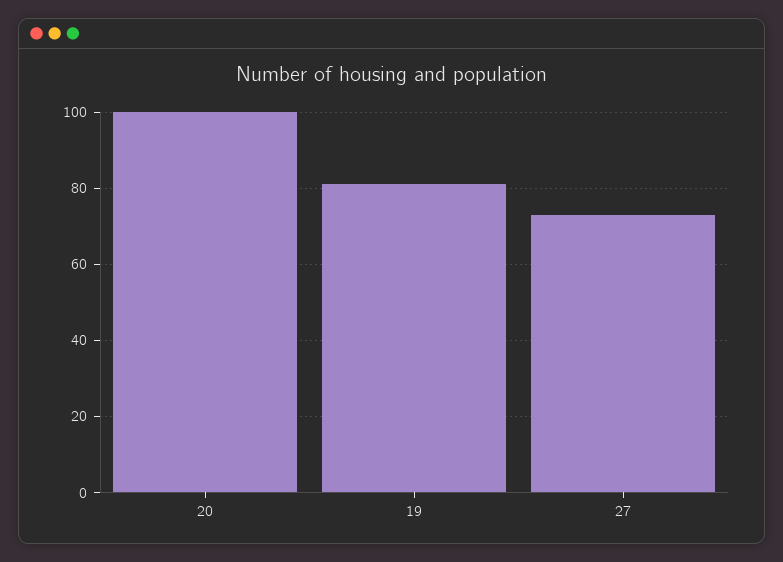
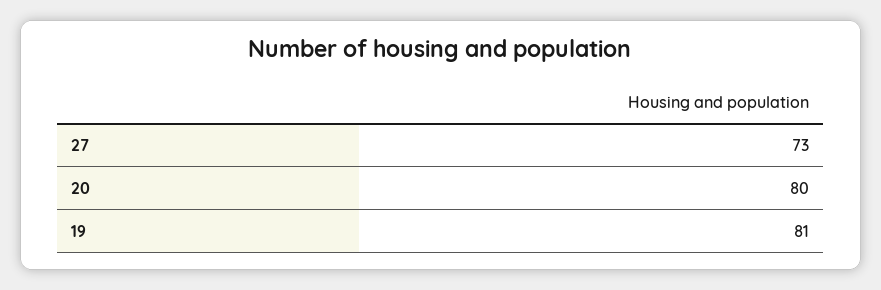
20: 100 -> 80

